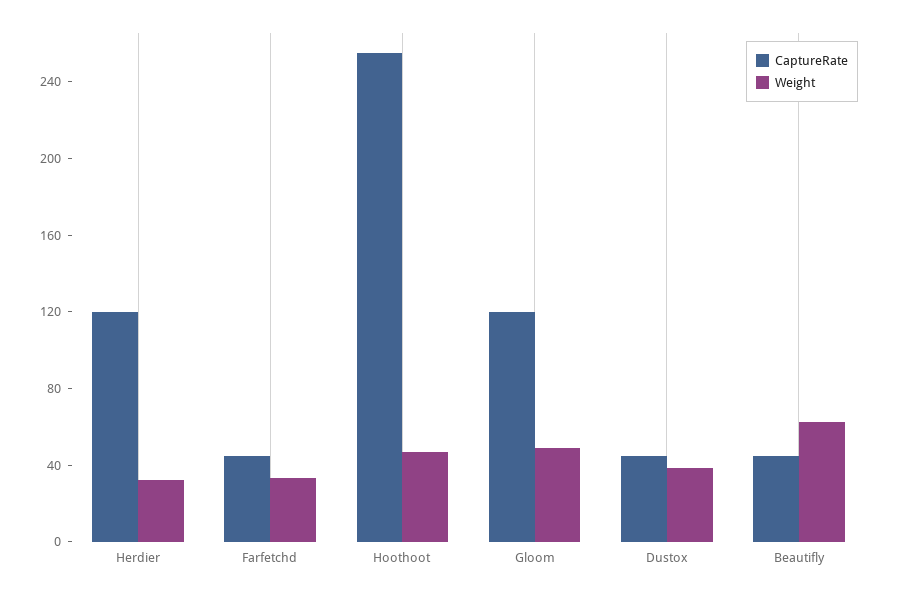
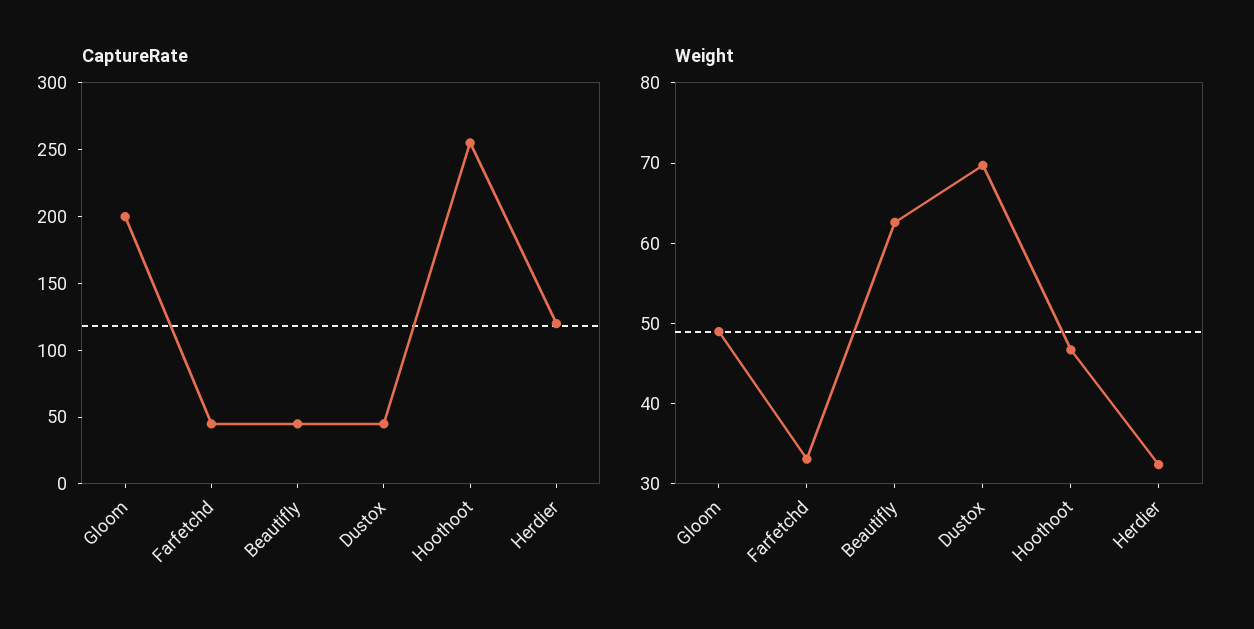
CaptureRate, Gloom: 120 -> 200
Weight, Dustox: 40 -> 70

